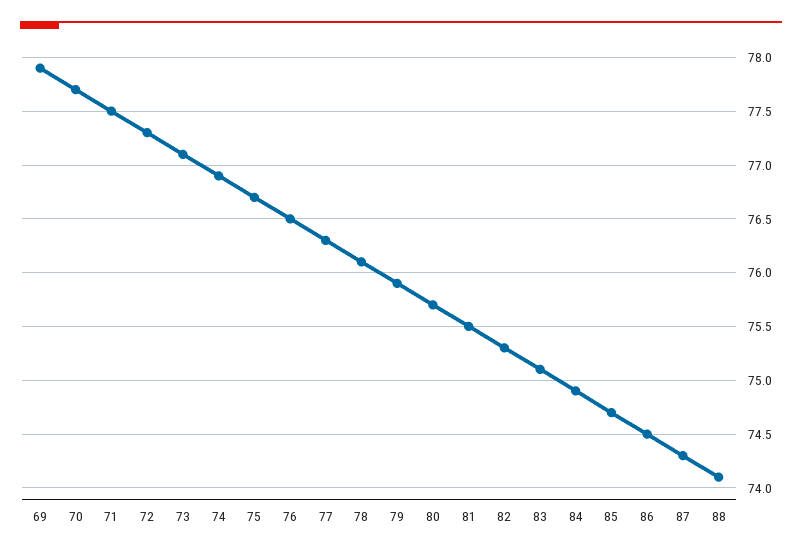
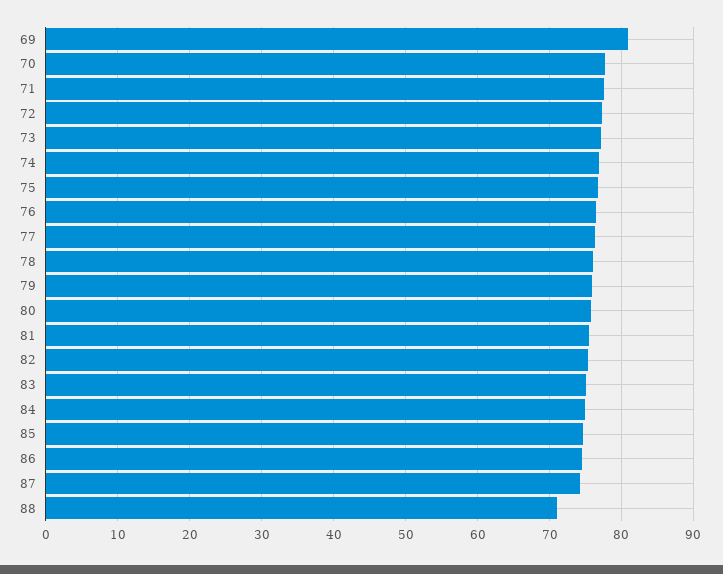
69: 77.9 -> 81
88: 74.1 -> 71

